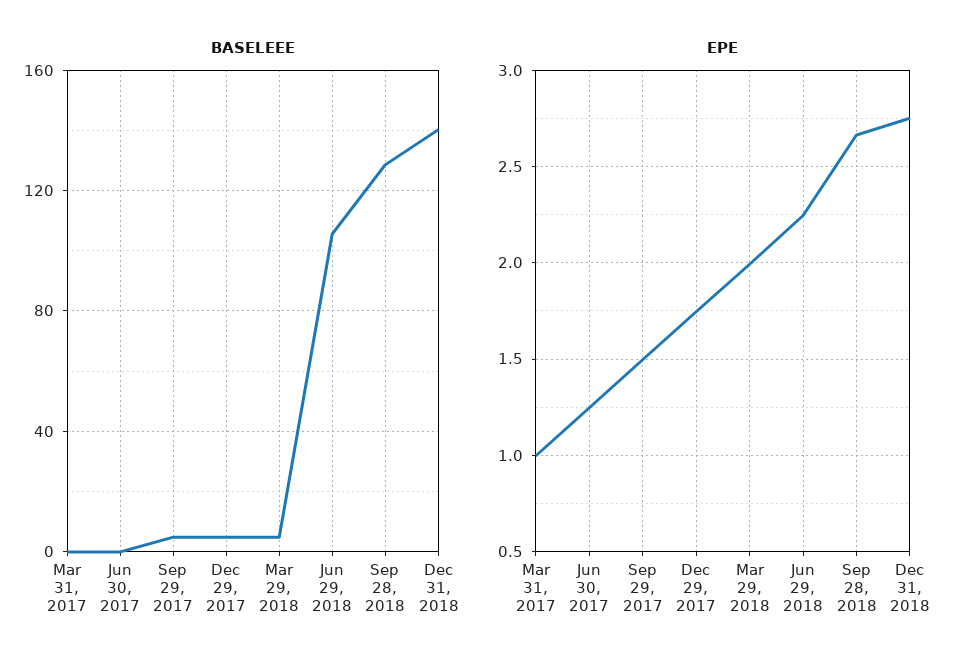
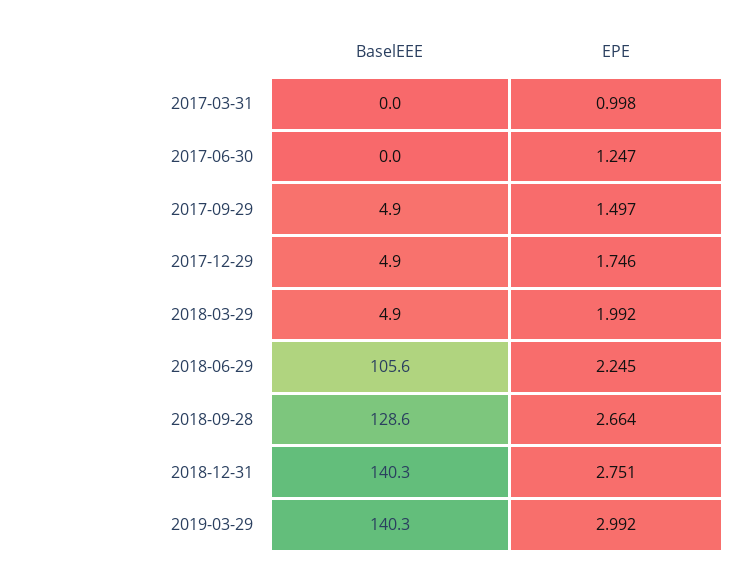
BASELEEE, 2019-03-29: none -> 140.3
EPE, 2019-03-29: none -> 2.992

